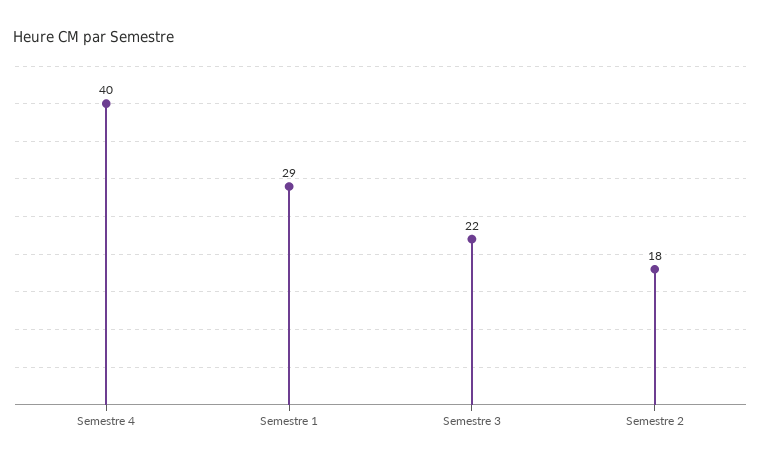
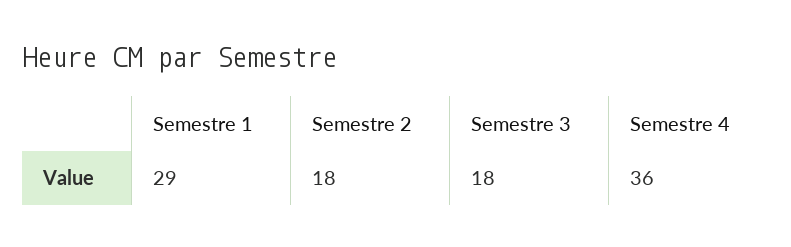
Semestre 4: 40 -> 36
Semestre 3: 22 -> 18

